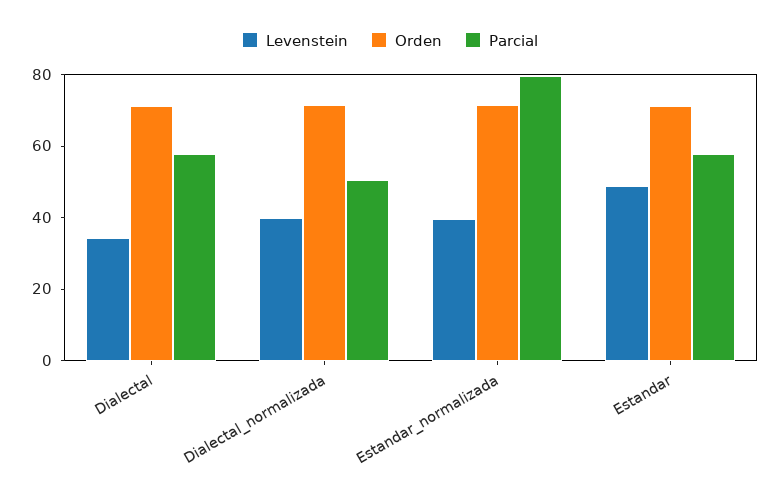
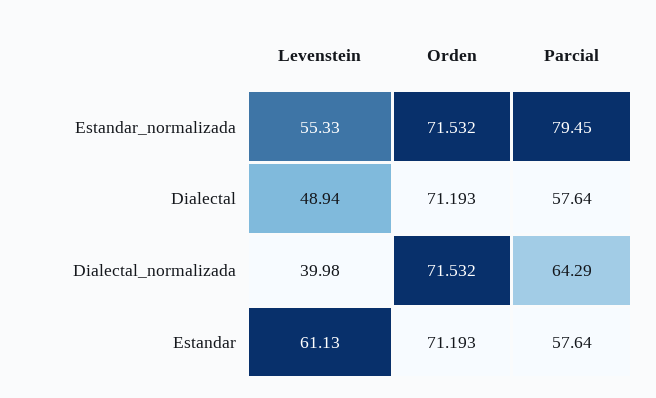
Levenstein, Dialectal: 35 -> 48.94
Parcial, Dialectal_normalizada: 50 -> 64.29
Levenstein, Estandar_normalizada: 40 -> 55.33
Levenstein, Estandar: 50 -> 61.13

